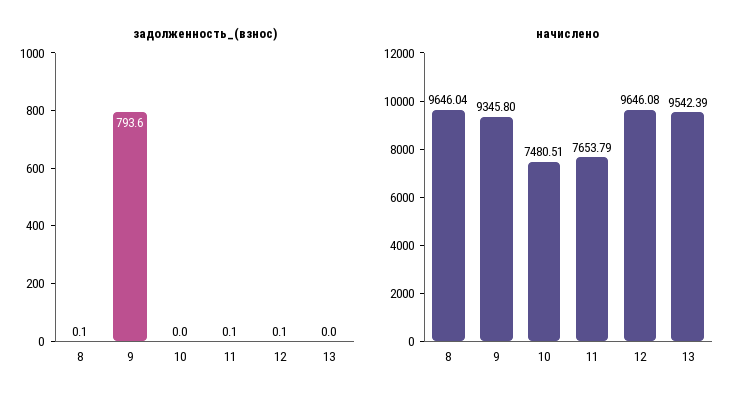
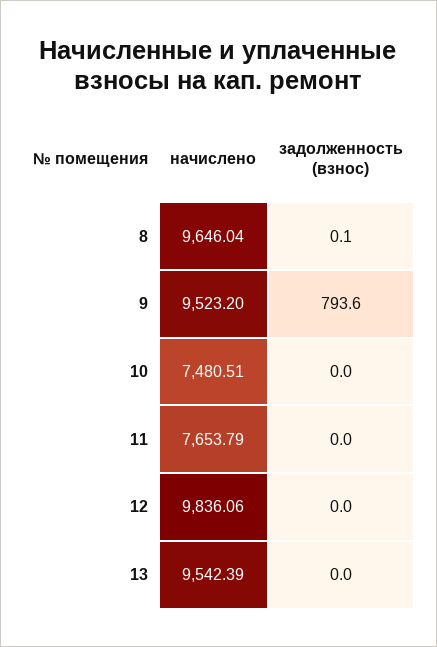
задолженность_(взнос), 11: 0.1 -> 0
задолженность_(взнос), 12: 0.1 -> 0
начислено, 9: 9345.8 -> 9523.2
начислено, 12: 9646.08 -> 9836.06

